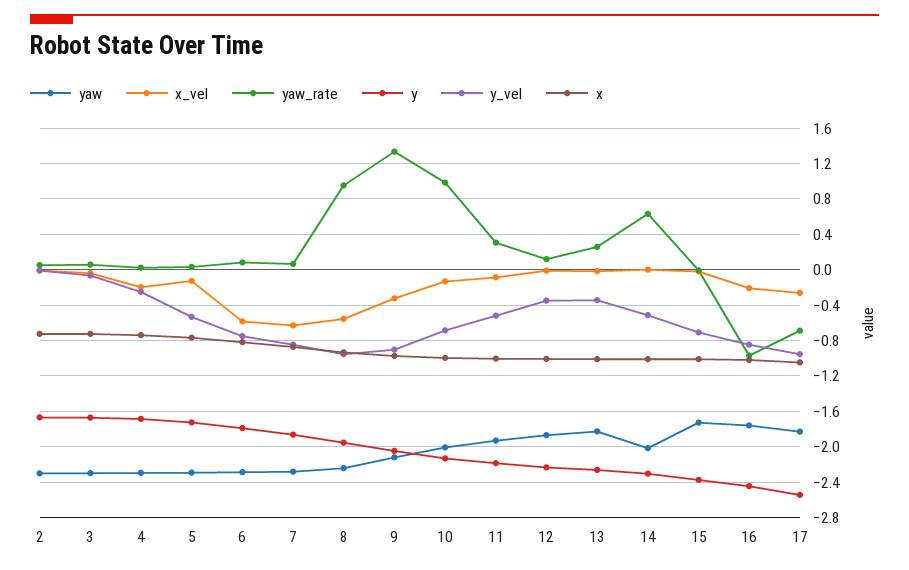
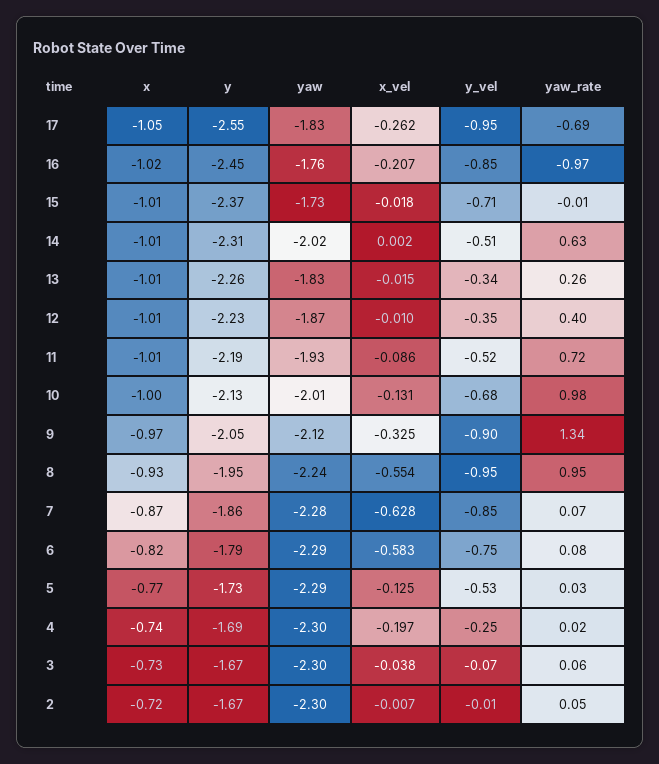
yaw_rate, 11: 0.3 -> 0.72
yaw_rate, 12: 0.1 -> 0.4

